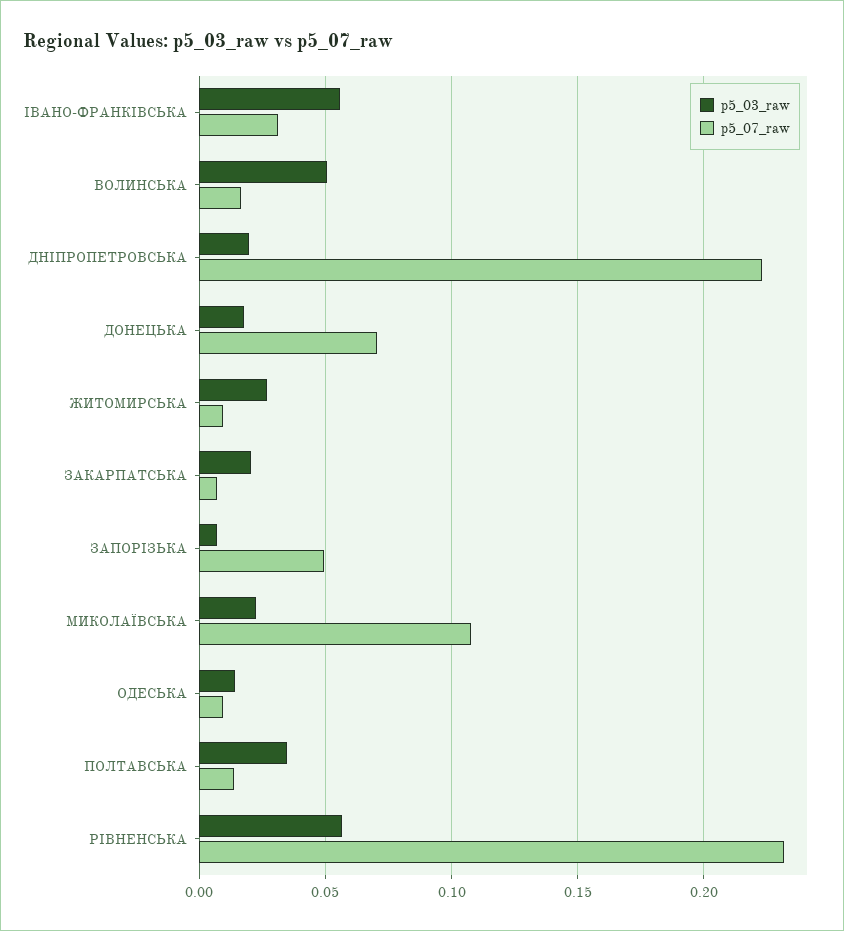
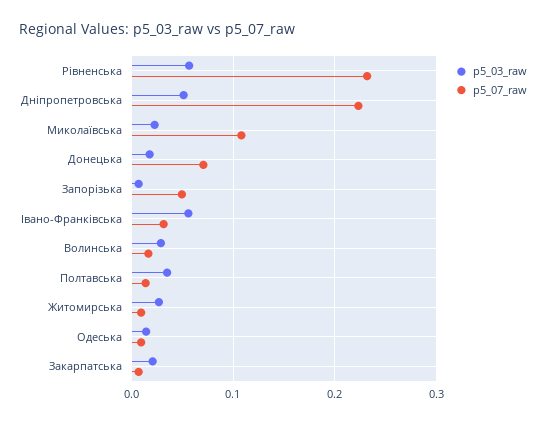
p5_03_raw, ВОЛИНСЬКА: 0.05 -> 0.03
p5_03_raw, ДНІПРОПЕТРОВСЬКА: 0.02 -> 0.05

